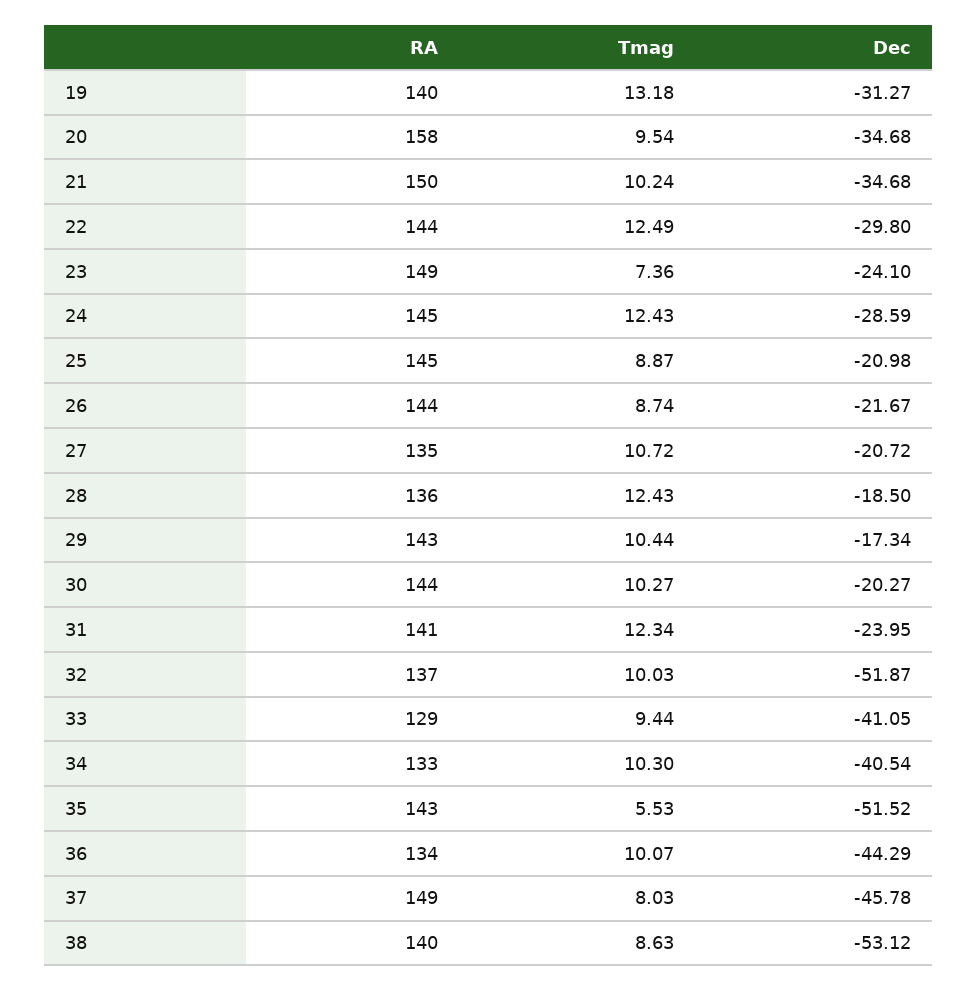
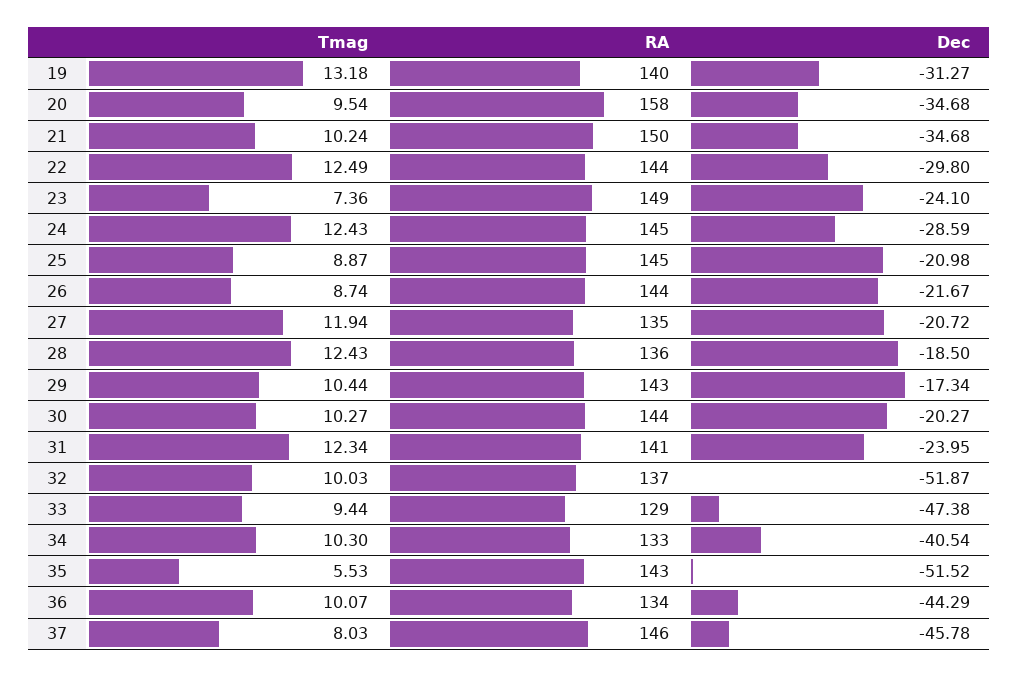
Tmag, 27: 10.72 -> 11.94
Dec, 33: -41.05 -> -47.38
RA, 37: 149 -> 146
RA, 38: 140 -> none
Tmag, 38: 8.63 -> none
Dec, 38: -53.12 -> none

